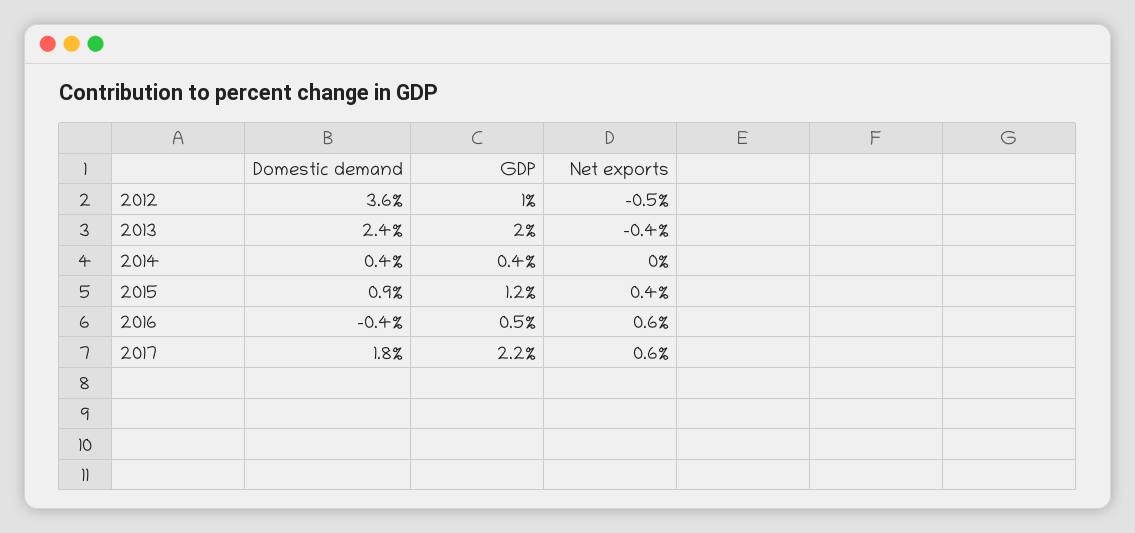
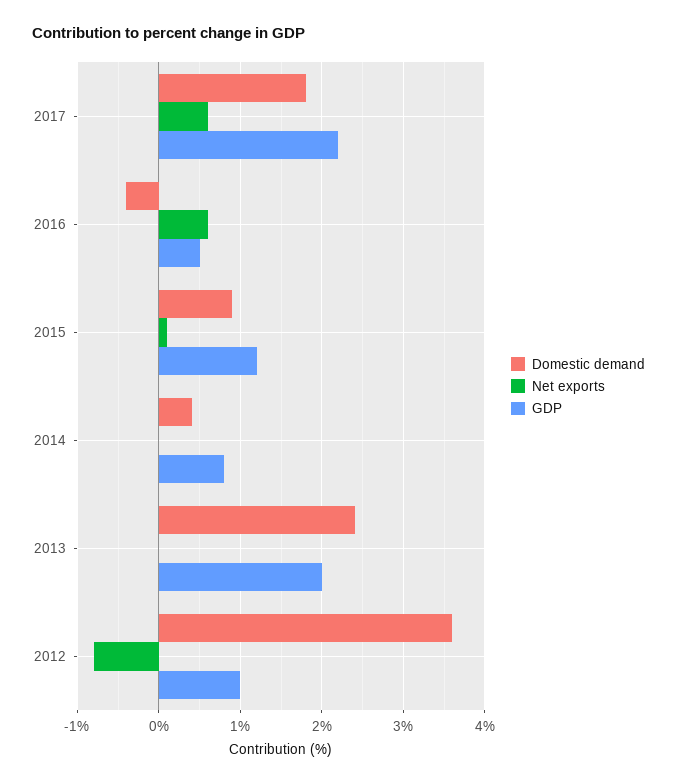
Net exports, 2012: -0.5 -> -0.8
Net exports, 2013: -0.4 -> 0
GDP, 2014: 0.4 -> 0.8
Net exports, 2015: 0.4 -> 0.1

